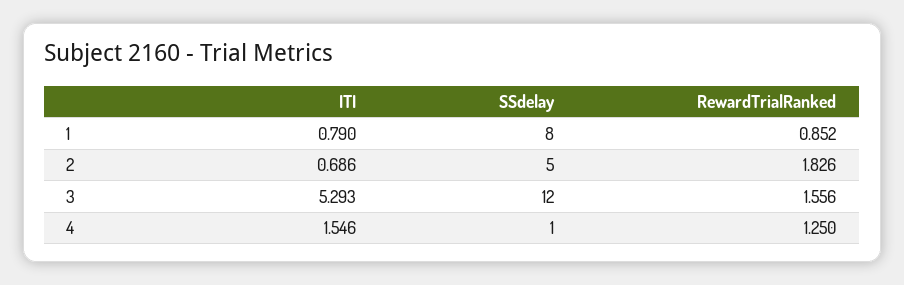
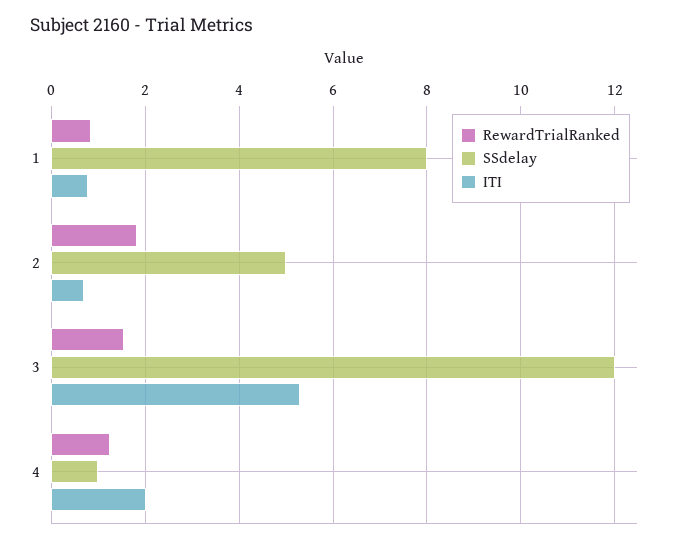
ITI, 4: 1.546 -> 2

